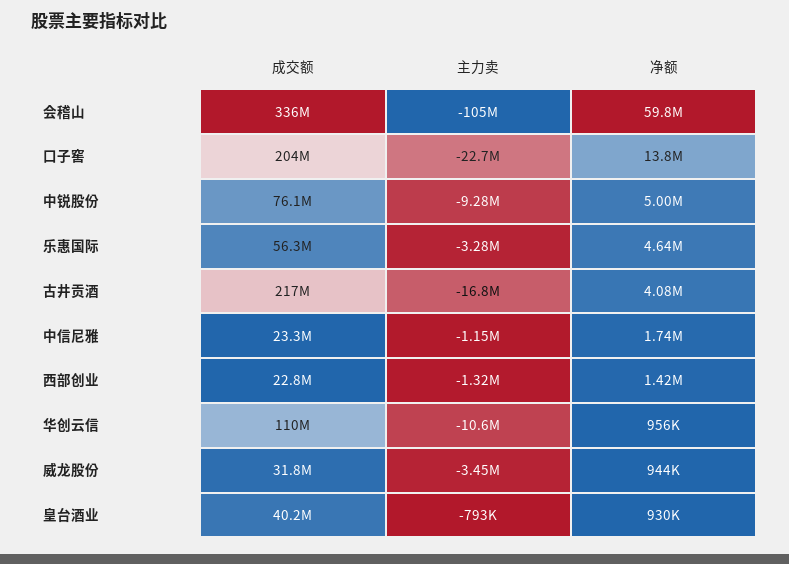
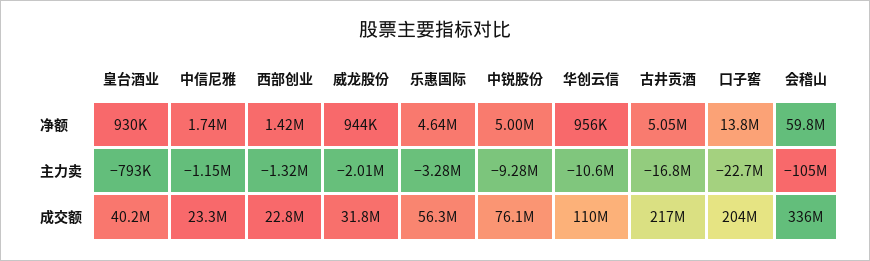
净额, 古井贡酒: 4080000 -> 5050000
主力卖, 威龙股份: -3450000 -> -2010000

